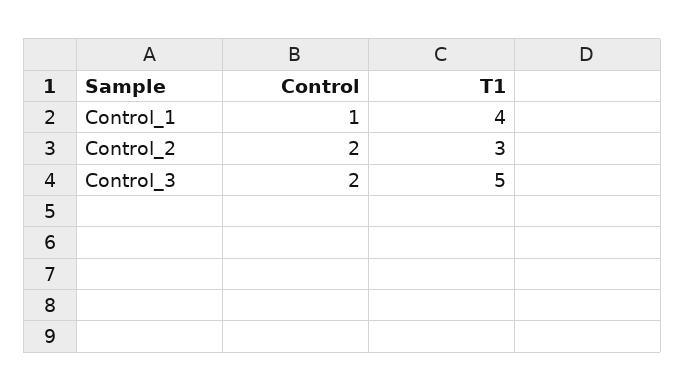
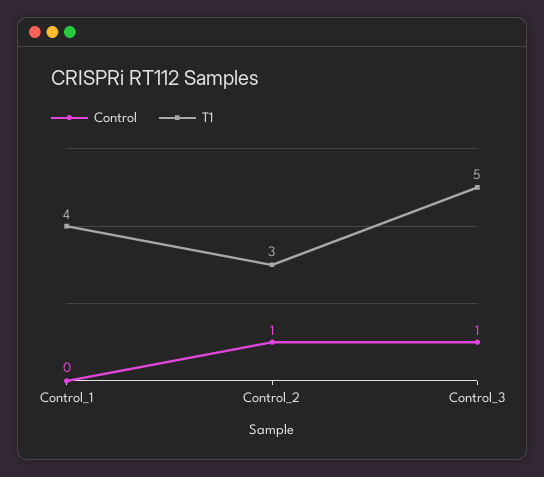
Control, Control_1: 1 -> 0
Control, Control_2: 2 -> 1
Control, Control_3: 2 -> 1

